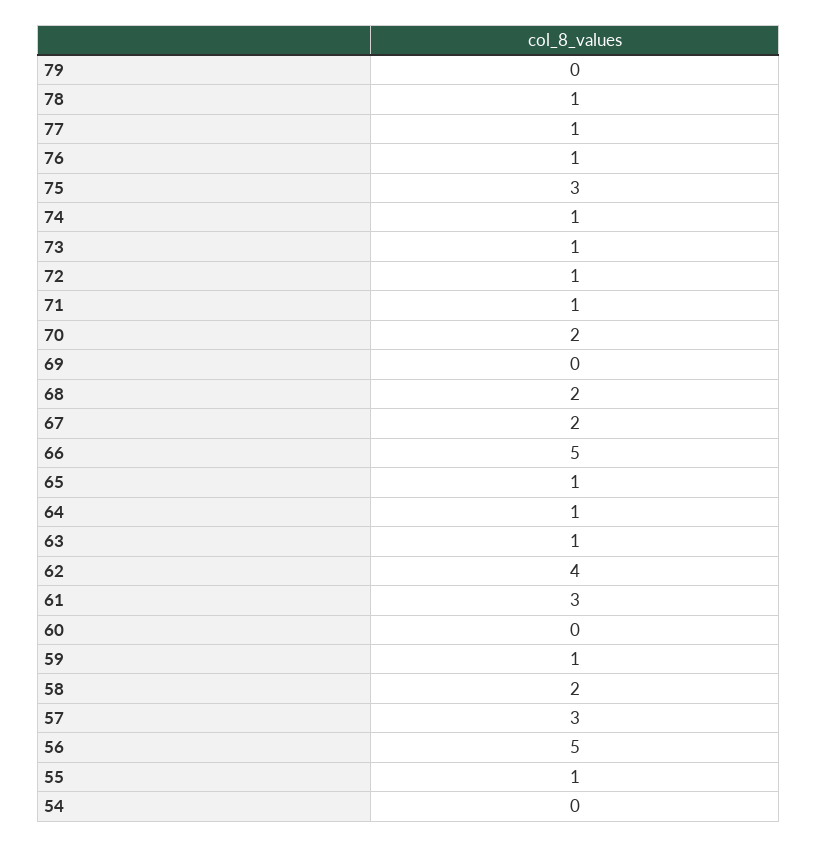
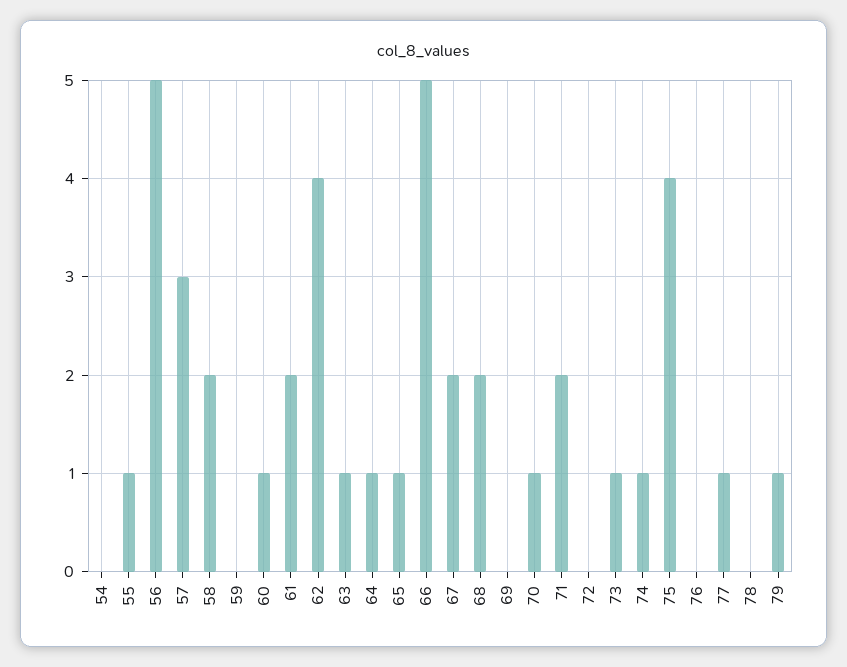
79: 0 -> 1
78: 1 -> 0
76: 1 -> 0
75: 3 -> 4
72: 1 -> 0
71: 1 -> 2
70: 2 -> 1
61: 3 -> 2
60: 0 -> 1
59: 1 -> 0

